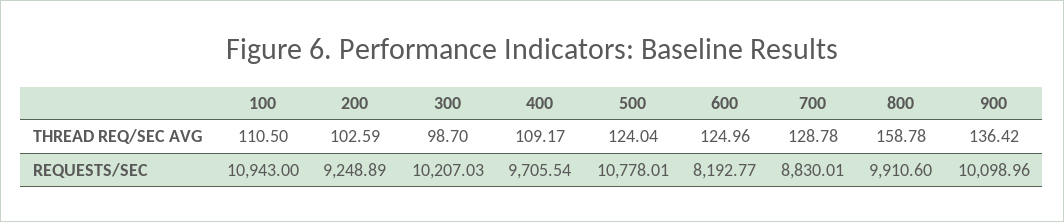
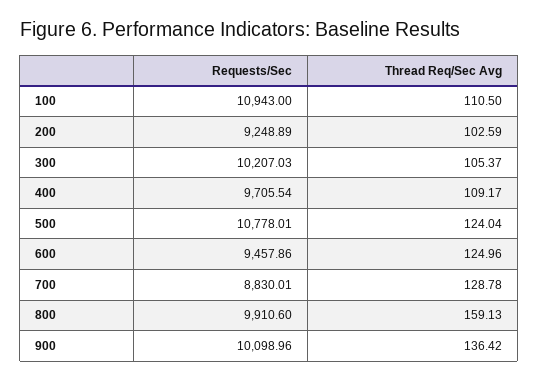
300, THREAD REQ/SEC AVG: 98.7 -> 105.37
800, THREAD REQ/SEC AVG: 158.78 -> 159.13
600, REQUESTS/SEC: 8192.77 -> 9457.86

